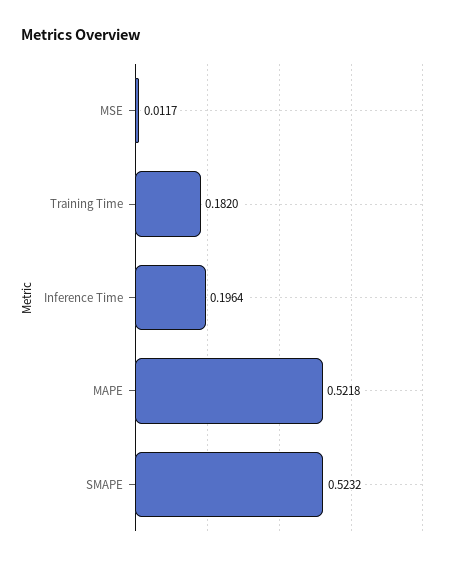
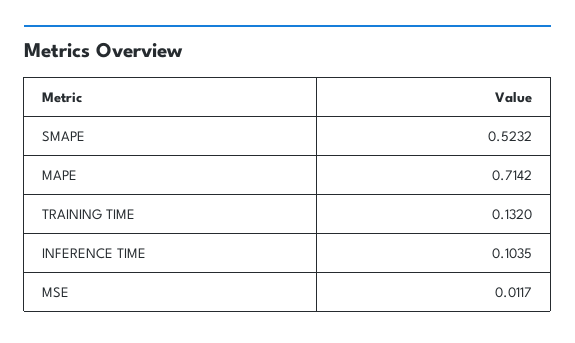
Training Time: 0.182 -> 0.132
Inference Time: 0.1964 -> 0.1035
MAPE: 0.5218 -> 0.7142

